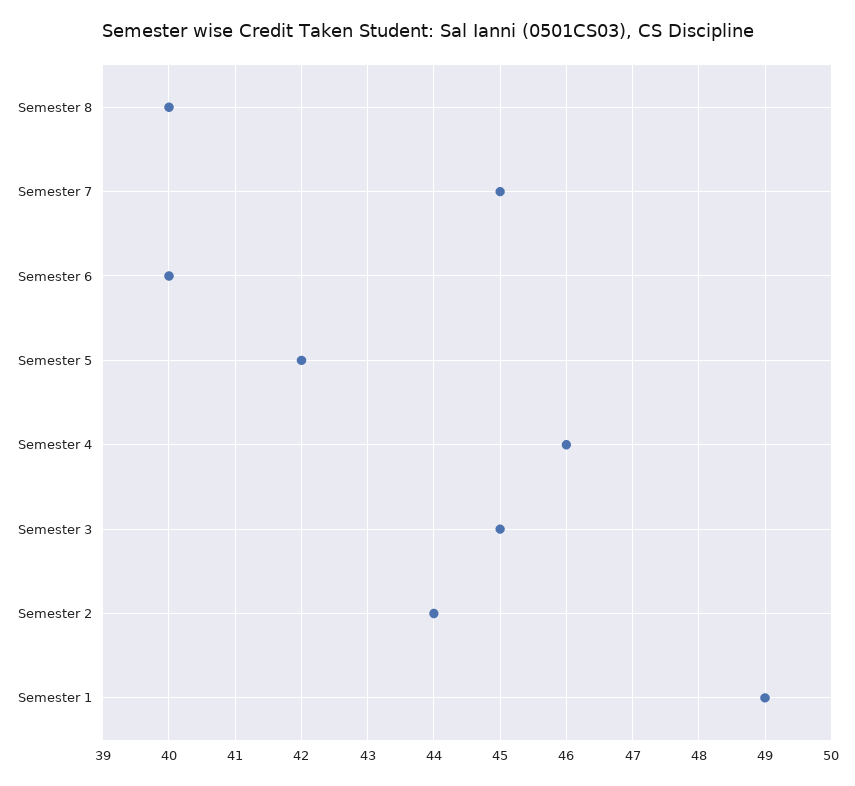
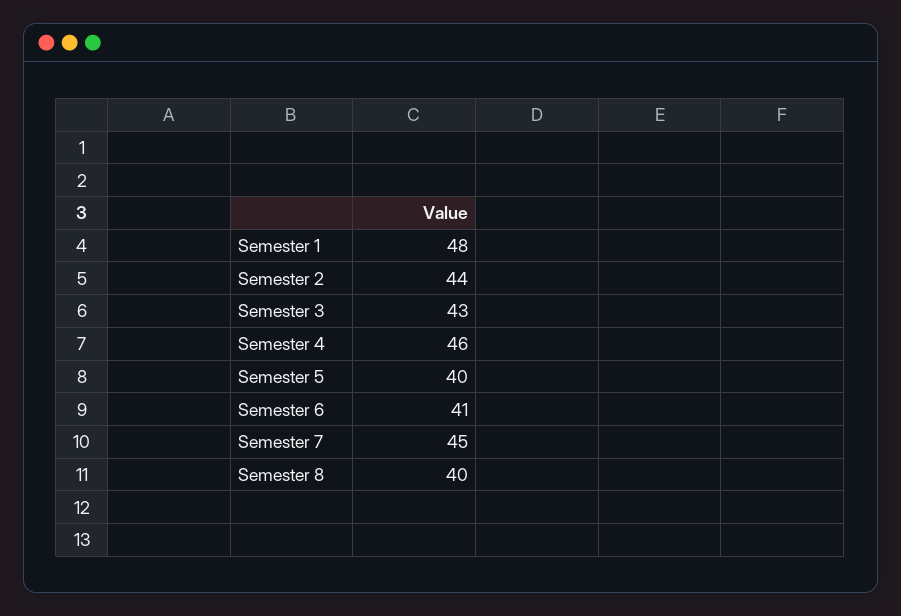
Semester 6: 40 -> 41
Semester 5: 42 -> 40
Semester 3: 45 -> 43
Semester 1: 49 -> 48

